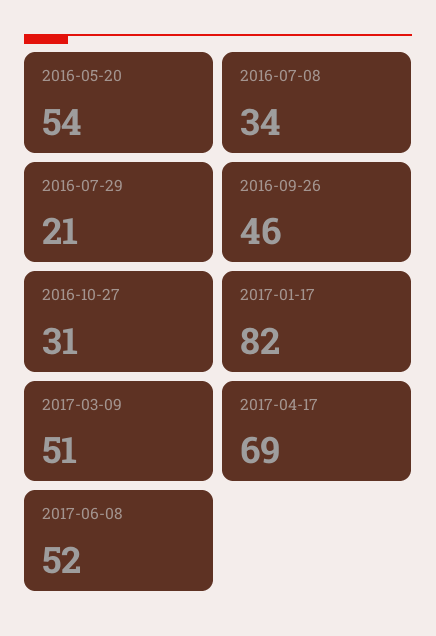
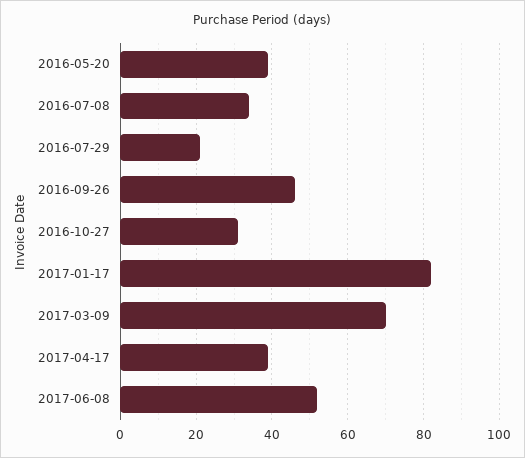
2016-05-20: 54 -> 40
2017-03-09: 51 -> 70
2017-04-17: 69 -> 40

